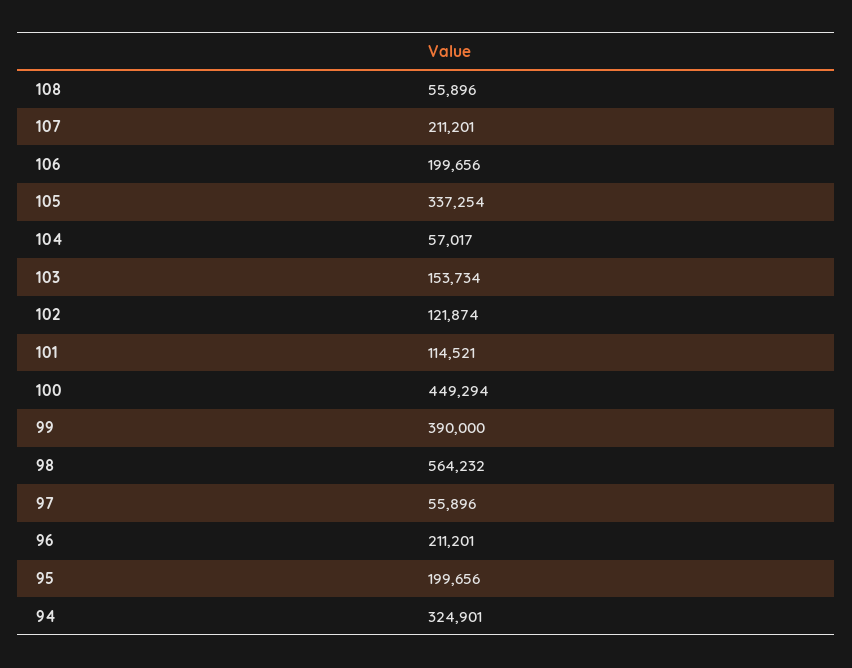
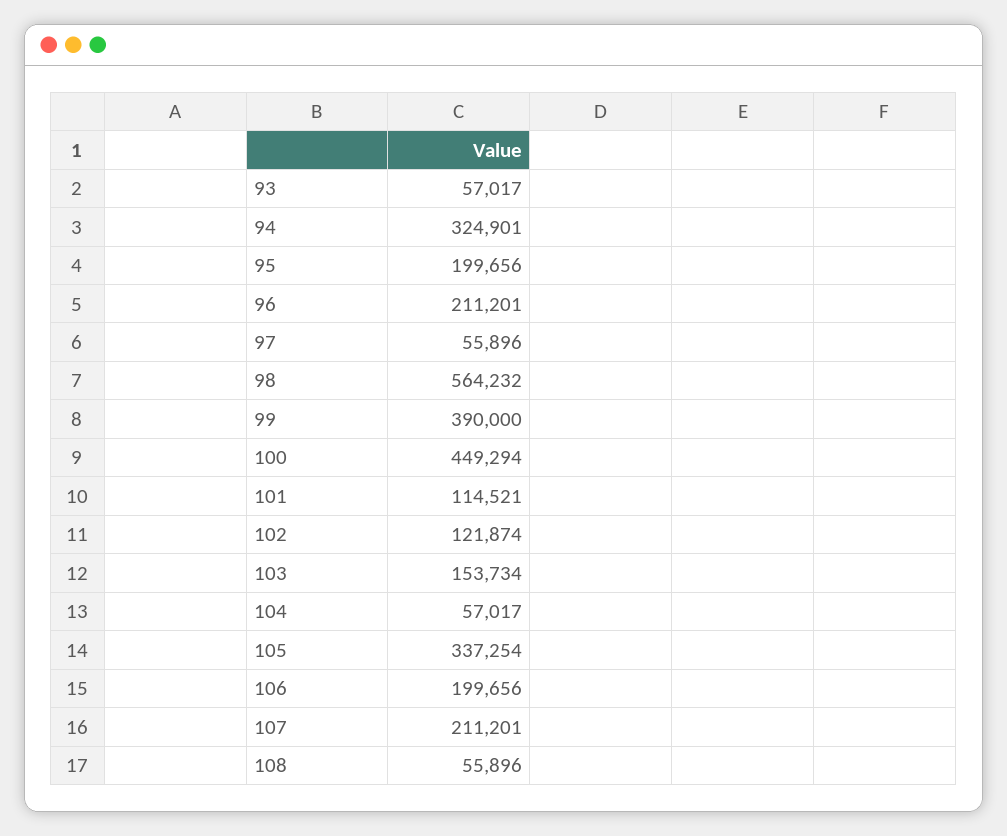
93: none -> 57017

